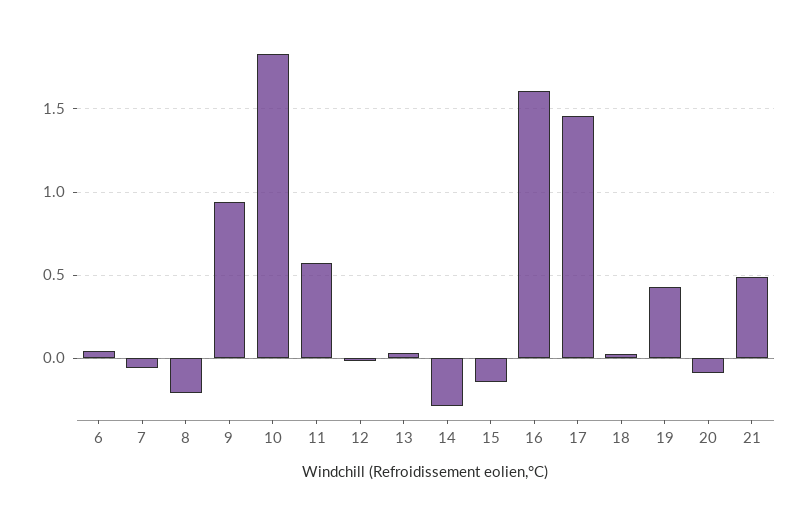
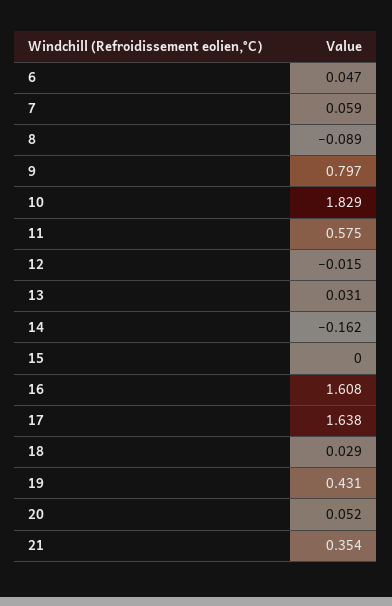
7: -0.05 -> 0.059
8: -0.2 -> -0.089
9: 0.95 -> 0.797
14: -0.3 -> -0.162
15: -0.15 -> 0
17: 1.45 -> 1.638
20: -0.1 -> 0.052
21: 0.5 -> 0.354

